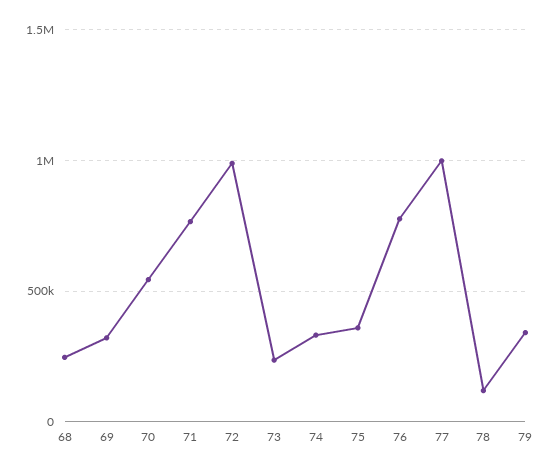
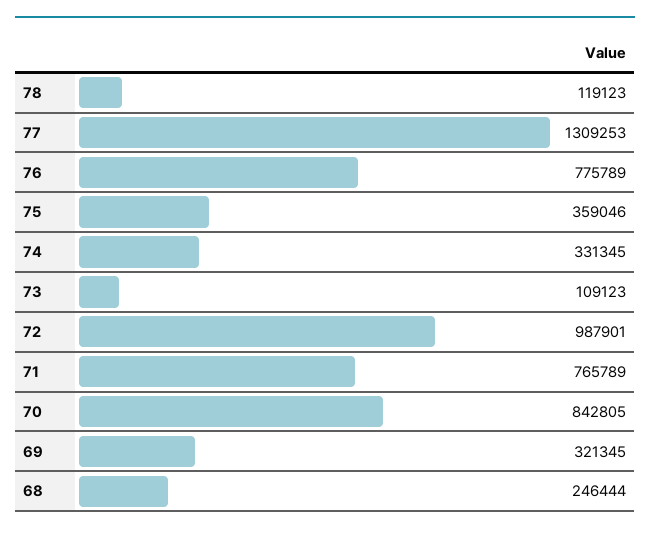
70: 550000 -> 842805
73: 250000 -> 109123
77: 1000000 -> 1309253
79: 350000 -> none

